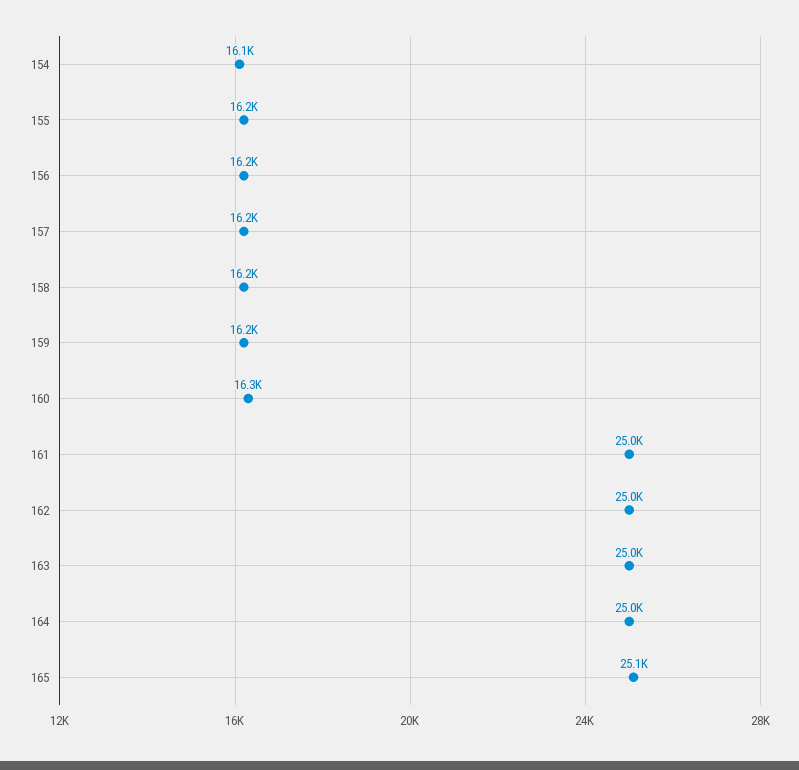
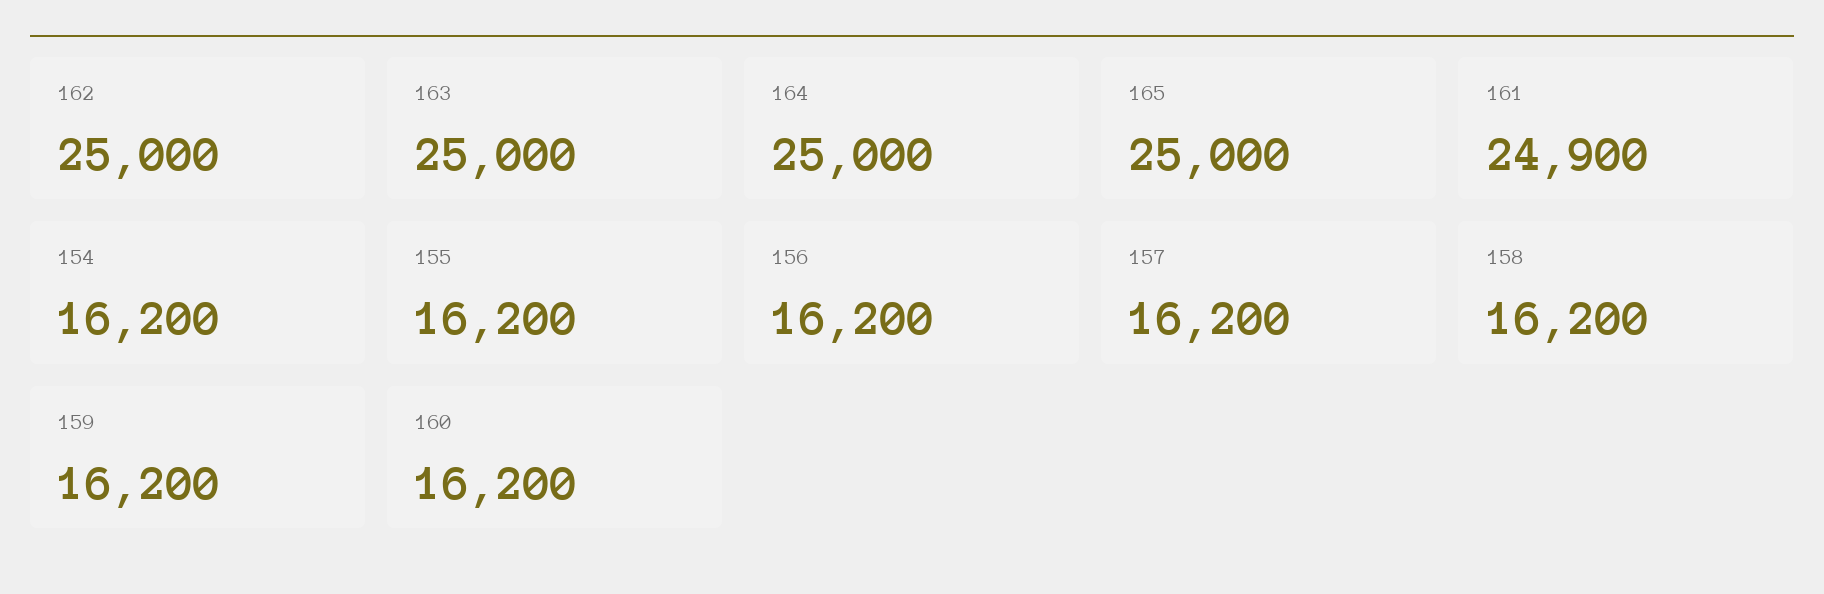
154: 16100 -> 16200
160: 16300 -> 16200
161: 25000 -> 24900
165: 25100 -> 25000

